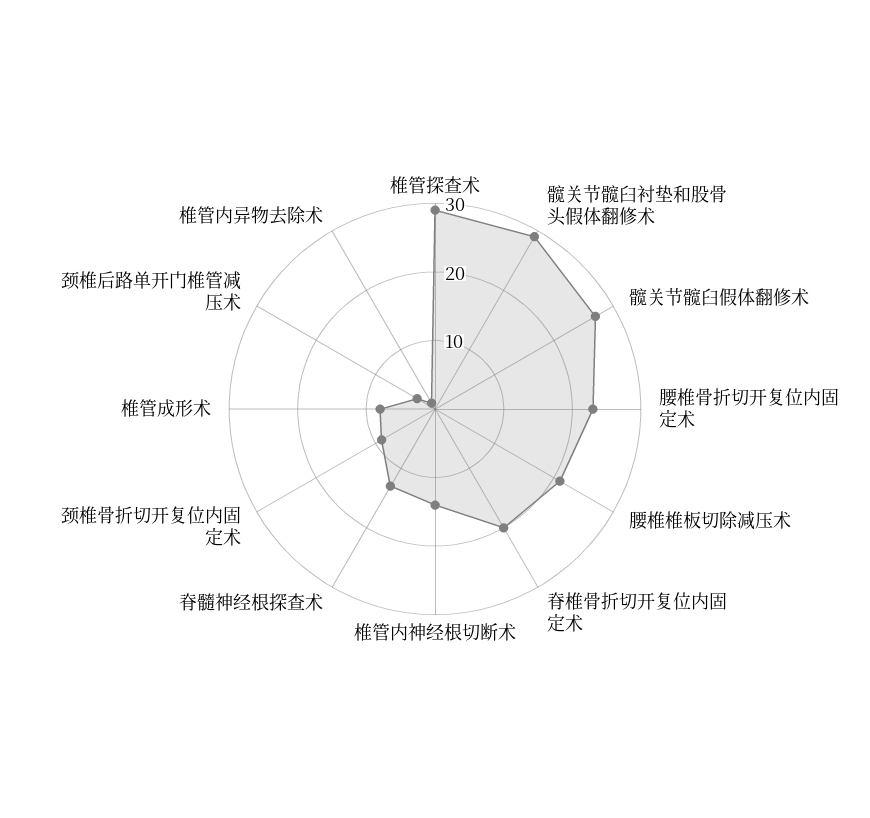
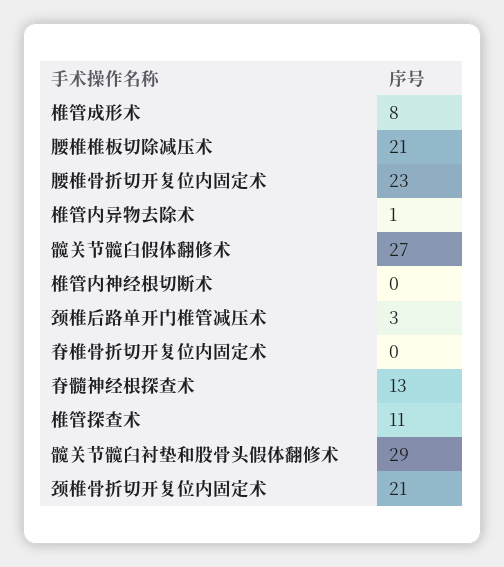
椎管探查术: 30 -> 11
脊椎骨折切开复位内固定术: 20 -> 0
椎管内神经根切断术: 15 -> 0
颈椎骨折切开复位内固定术: 10 -> 21

